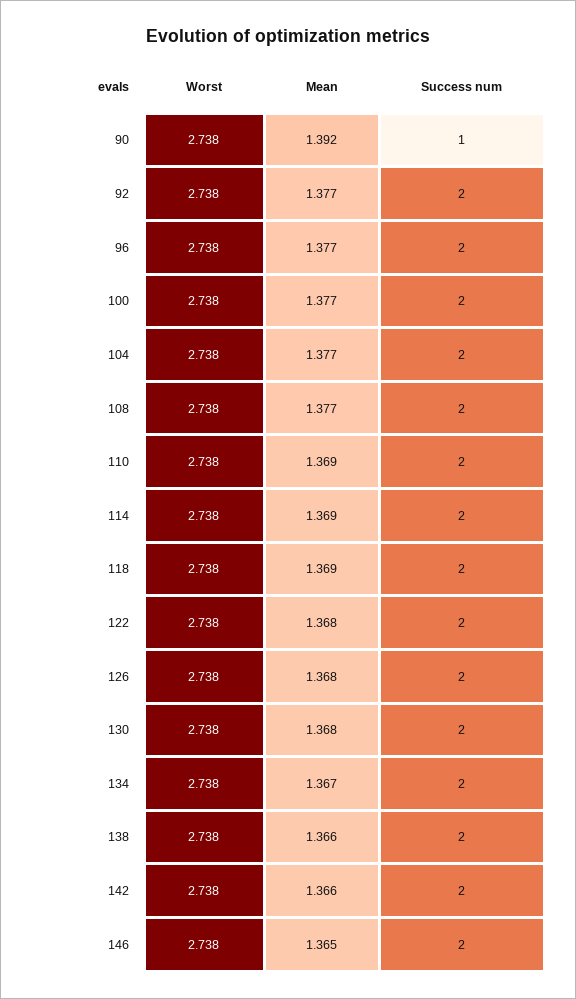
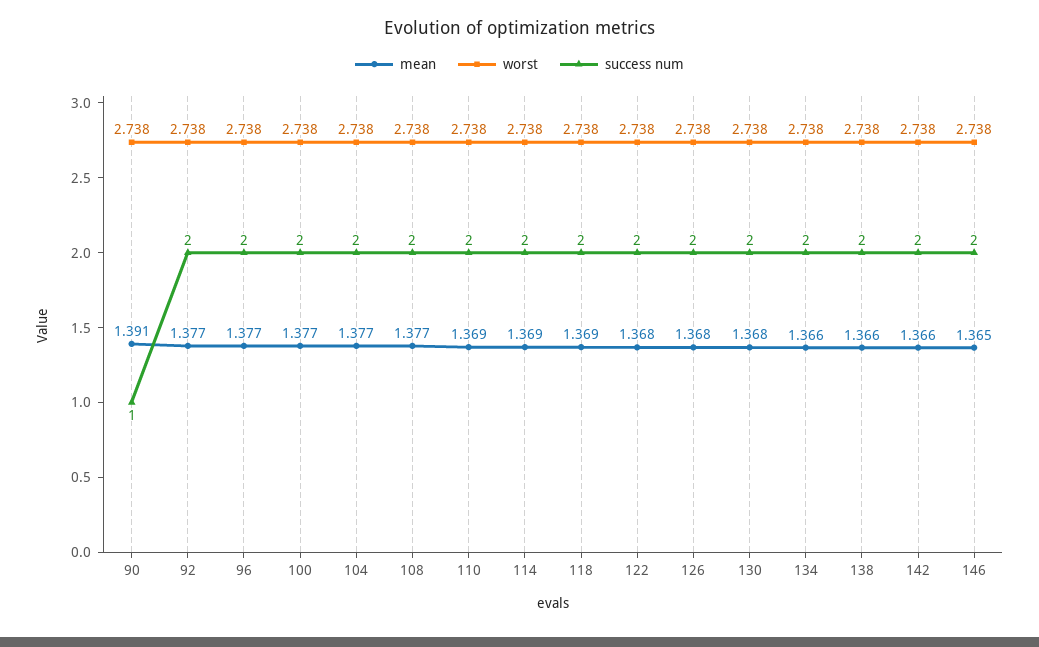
Mean, 90: 1.392 -> 1.391
Mean, 134: 1.367 -> 1.366

